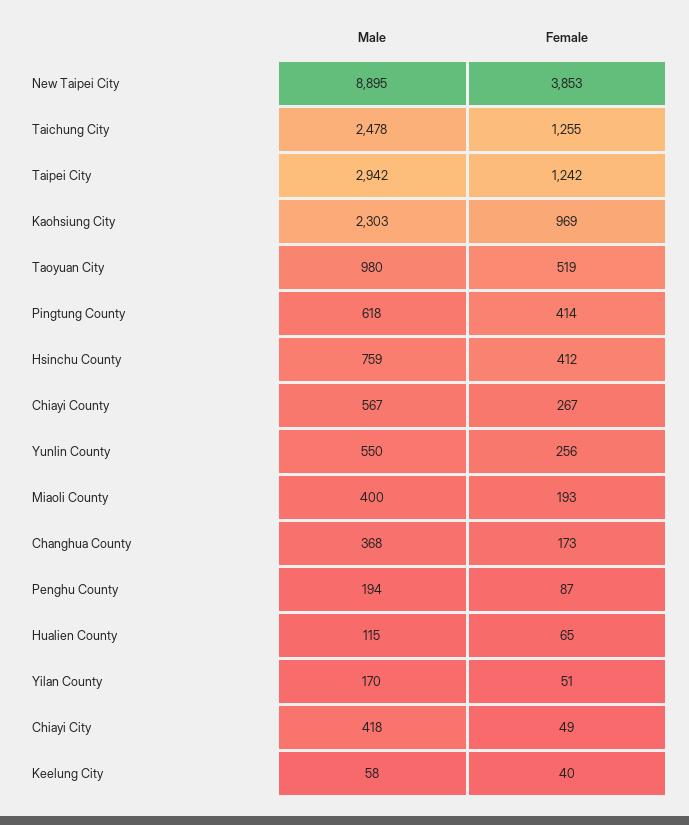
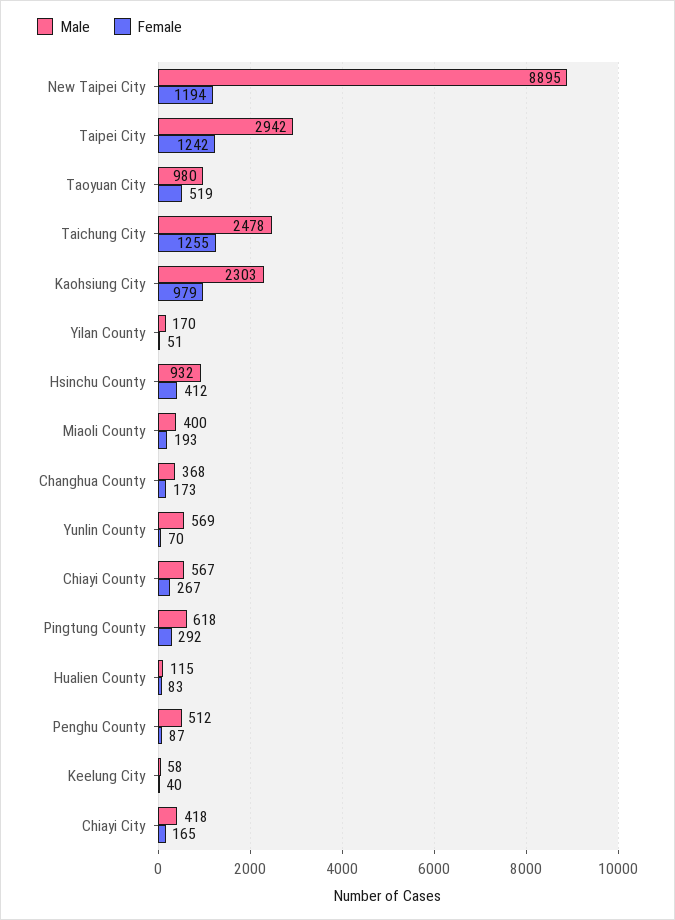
Female, New Taipei City: 3853 -> 1194
Female, Kaohsiung City: 969 -> 979
Female, Pingtung County: 414 -> 292
Male, Hsinchu County: 759 -> 932
Male, Yunlin County: 550 -> 569
Female, Yunlin County: 256 -> 70
Male, Penghu County: 194 -> 512
Female, Hualien County: 65 -> 83
Female, Chiayi City: 49 -> 165

